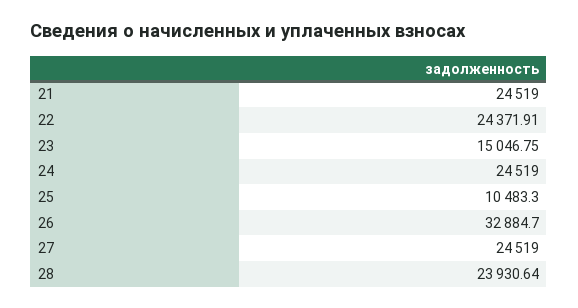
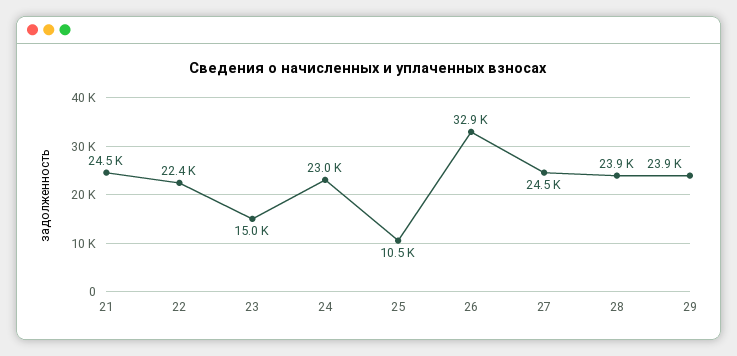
22: 24371.91 -> 22400
24: 24519 -> 23000
29: none -> 23900

